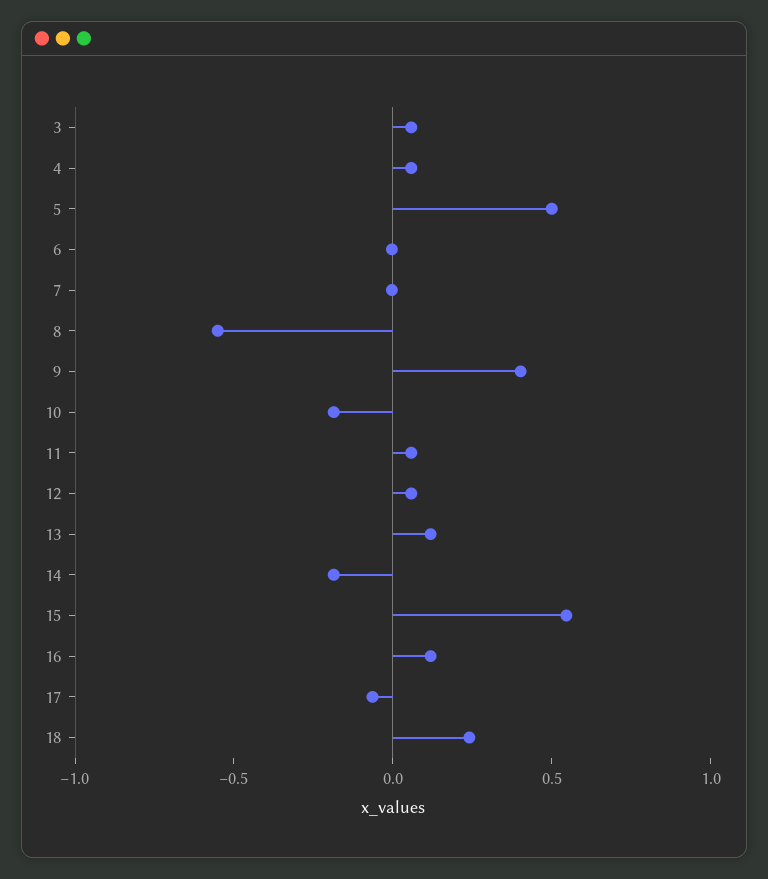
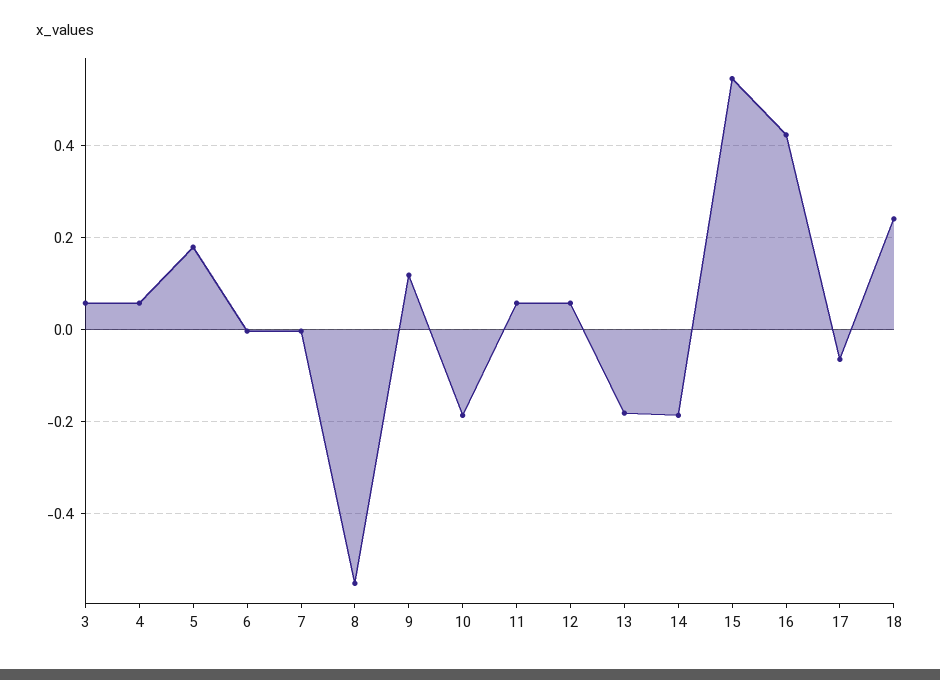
5: 0.5 -> 0.18
9: 0.4 -> 0.12
13: 0.1 -> -0.18
16: 0.1 -> 0.42

